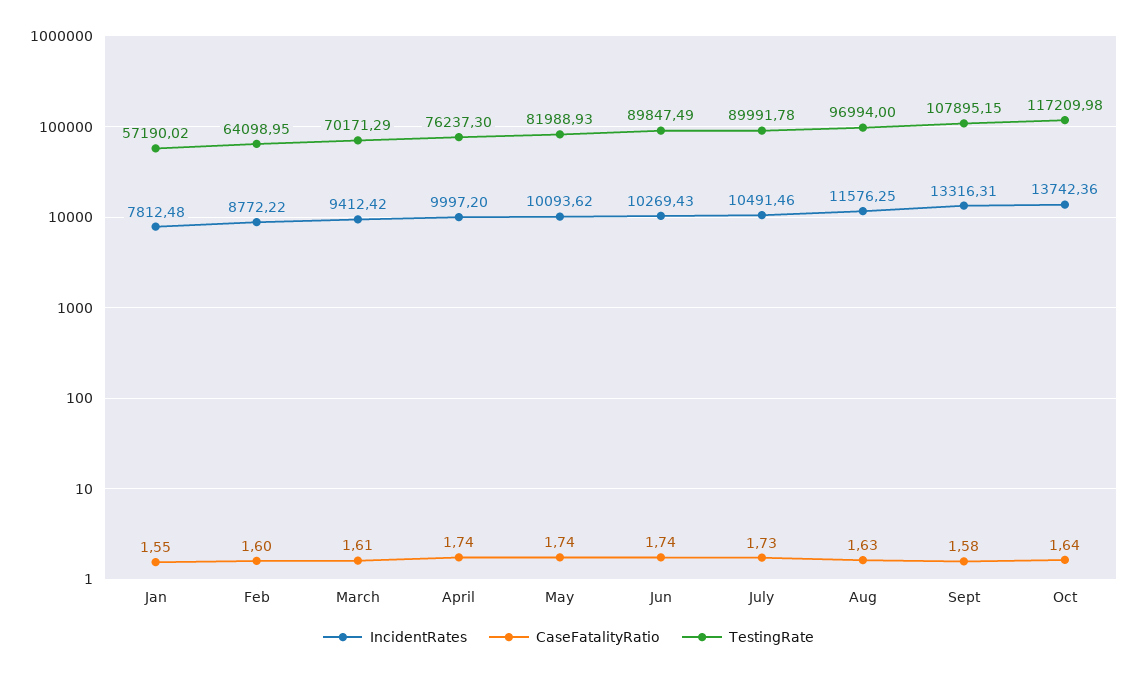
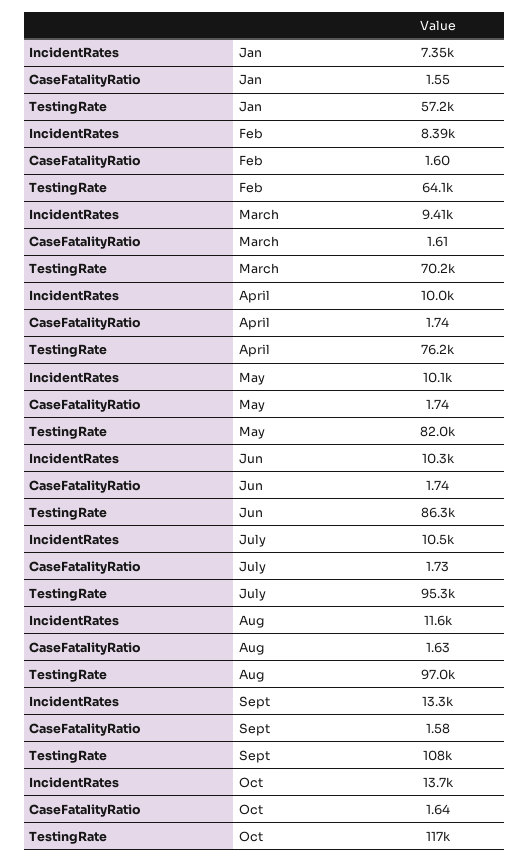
IncidentRates, Jan: 7812.48 -> 7350
IncidentRates, Feb: 8772.22 -> 8390
TestingRate, Jun: 89847.49 -> 86300
TestingRate, July: 89991.78 -> 95300

